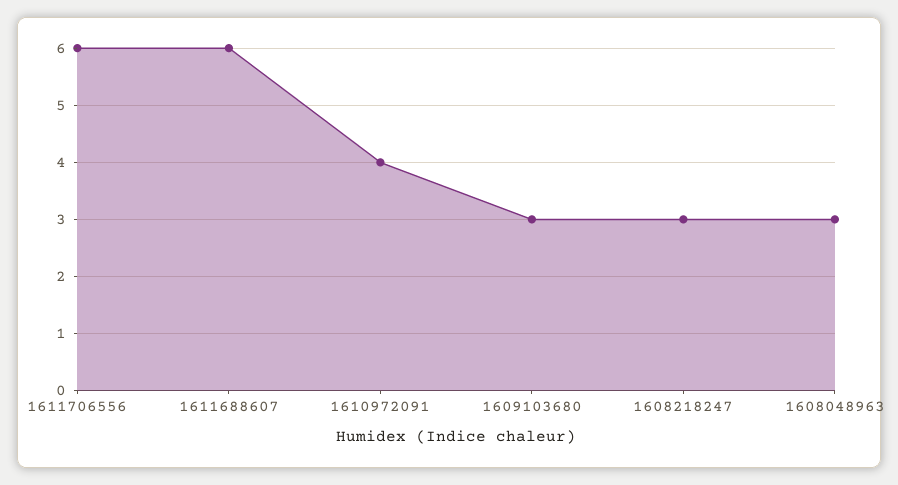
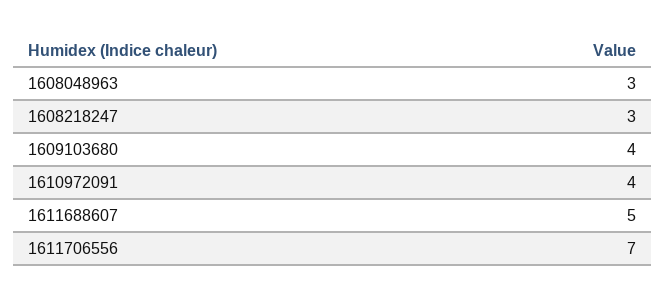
1611706556: 6 -> 7
1611688607: 6 -> 5
1609103680: 3 -> 4

